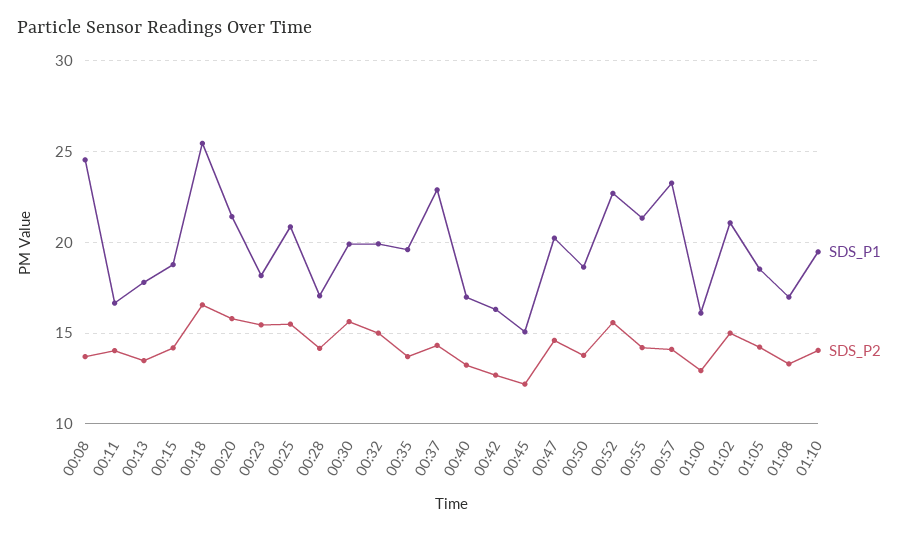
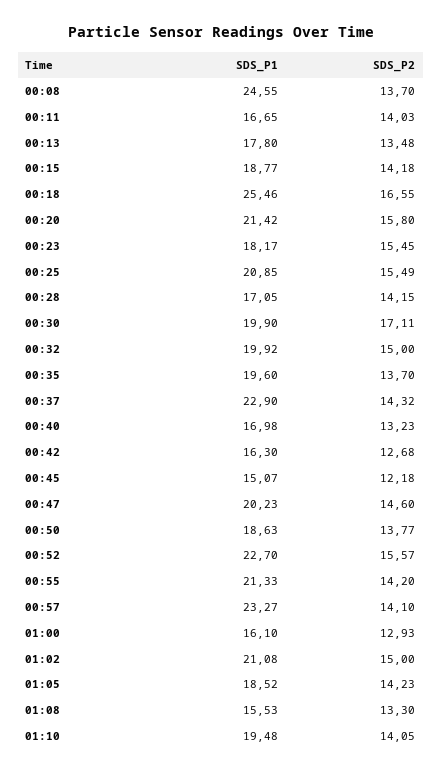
SDS_P2, 00:30: 15.5 -> 17.11
SDS_P1, 01:08: 17 -> 15.53

